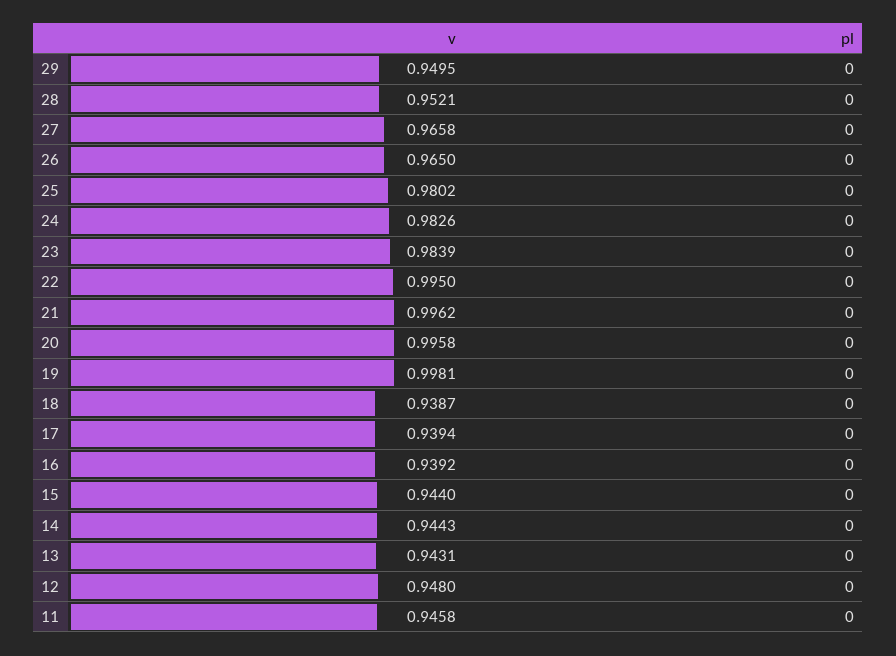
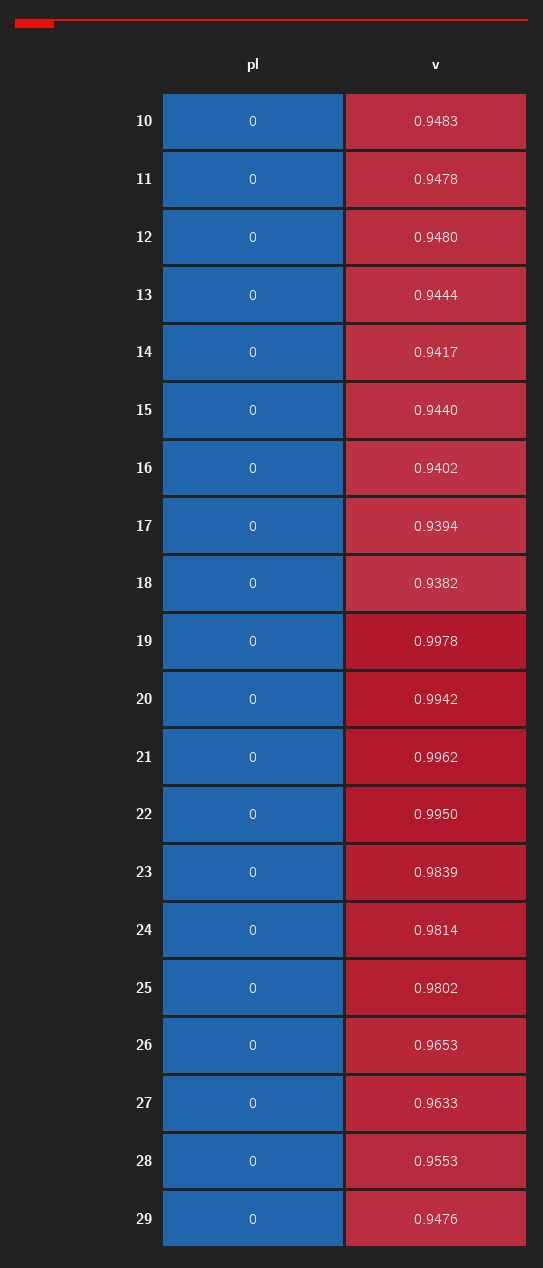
v, 29: 0.9495 -> 0.9476
v, 28: 0.9521 -> 0.9553
v, 27: 0.9658 -> 0.9633
v, 26: 0.965 -> 0.9653
v, 24: 0.9826 -> 0.9814
v, 20: 0.9958 -> 0.9942
v, 19: 0.9981 -> 0.9978
v, 18: 0.9387 -> 0.9382
v, 16: 0.9392 -> 0.9402
v, 14: 0.9443 -> 0.9417
v, 13: 0.9431 -> 0.9444
v, 11: 0.9458 -> 0.9478
pl, 10: none -> 0
v, 10: none -> 0.9483

